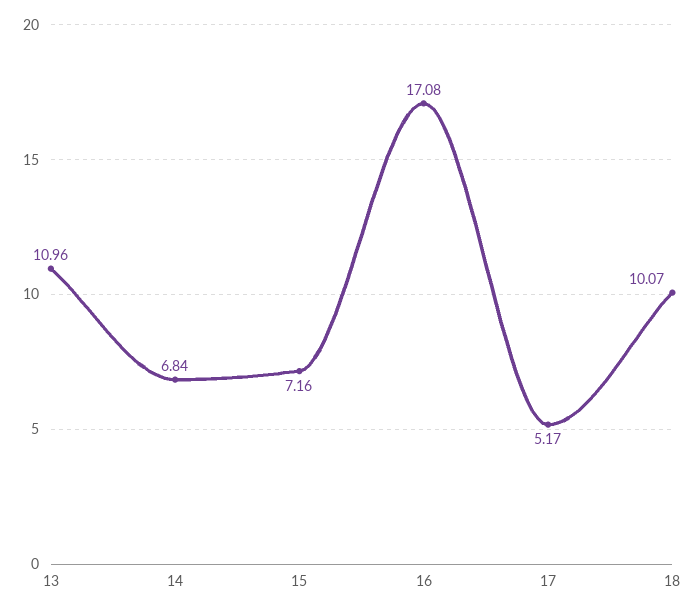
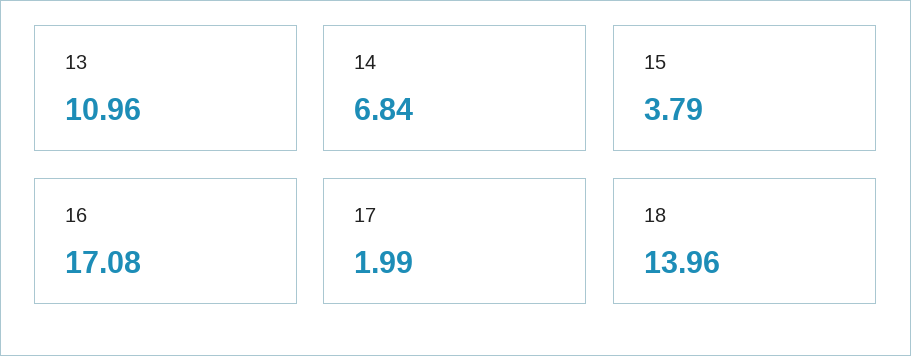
15: 7.16 -> 3.79
17: 5.17 -> 1.99
18: 10.07 -> 13.96

